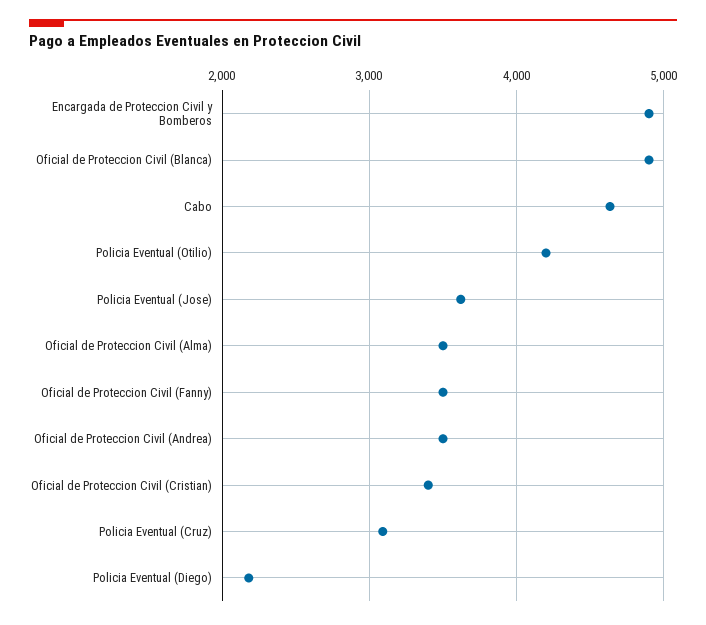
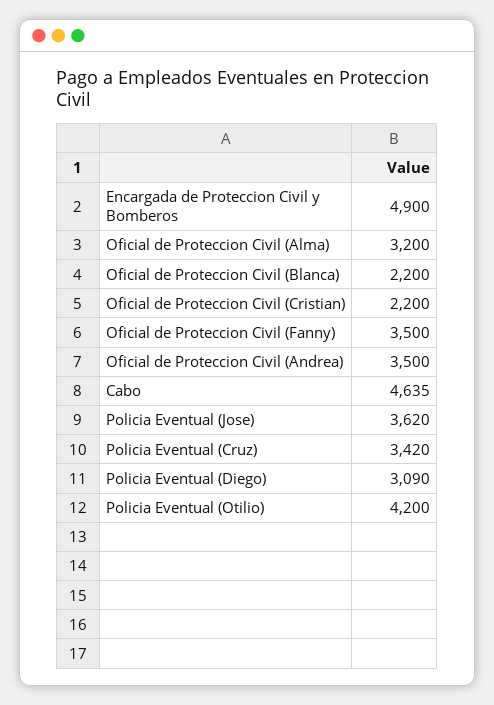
Oficial de Proteccion Civil (Blanca): 4900 -> 2200
Oficial de Proteccion Civil (Alma): 3500 -> 3200
Oficial de Proteccion Civil (Cristian): 3400 -> 2200
Policia Eventual (Cruz): 3100 -> 3420
Policia Eventual (Diego): 2200 -> 3090

